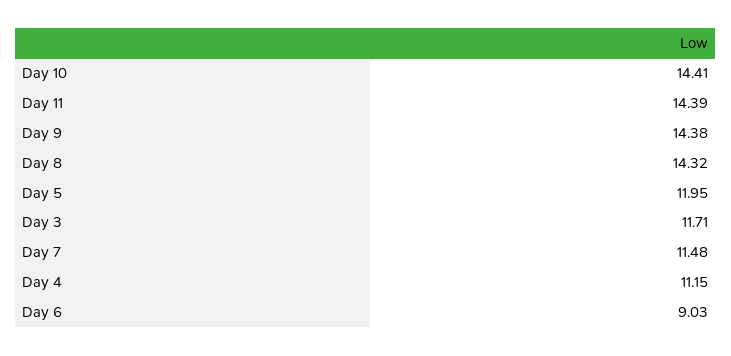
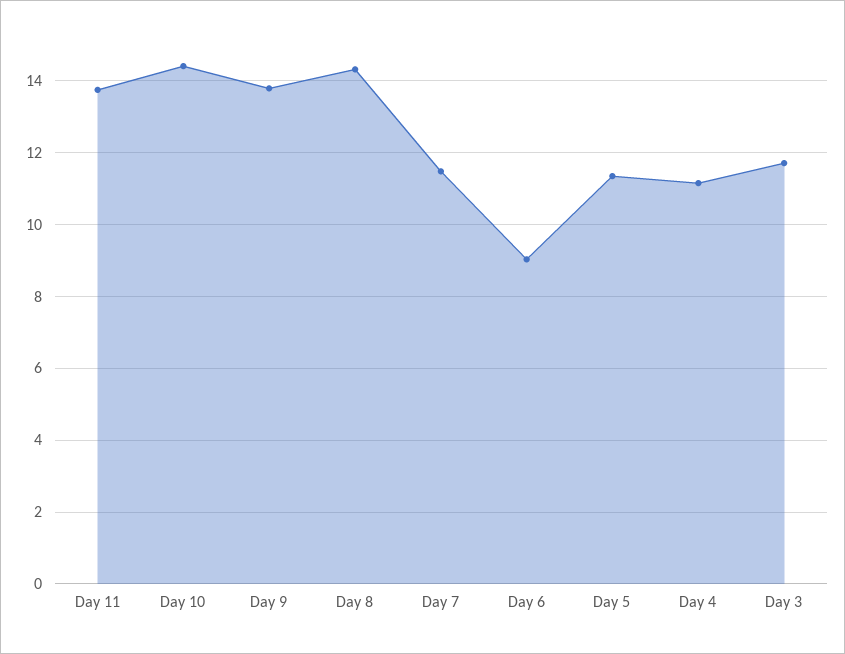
Day 11: 14.39 -> 13.8
Day 9: 14.38 -> 13.8
Day 5: 11.95 -> 11.4

